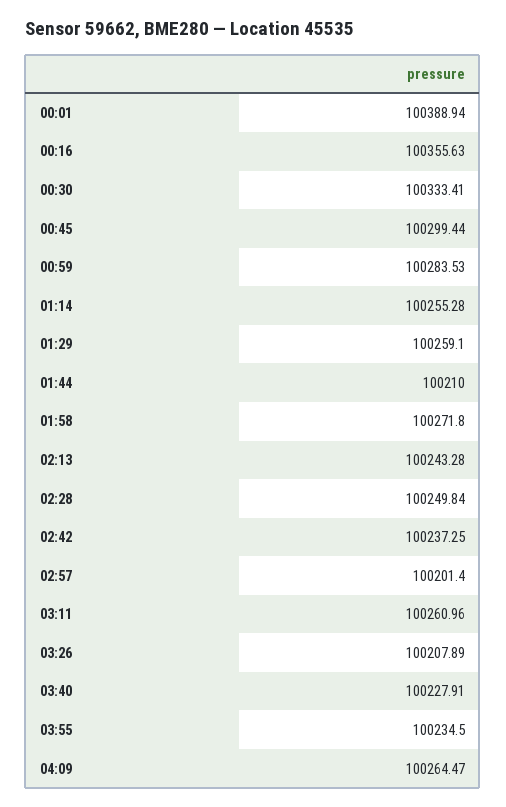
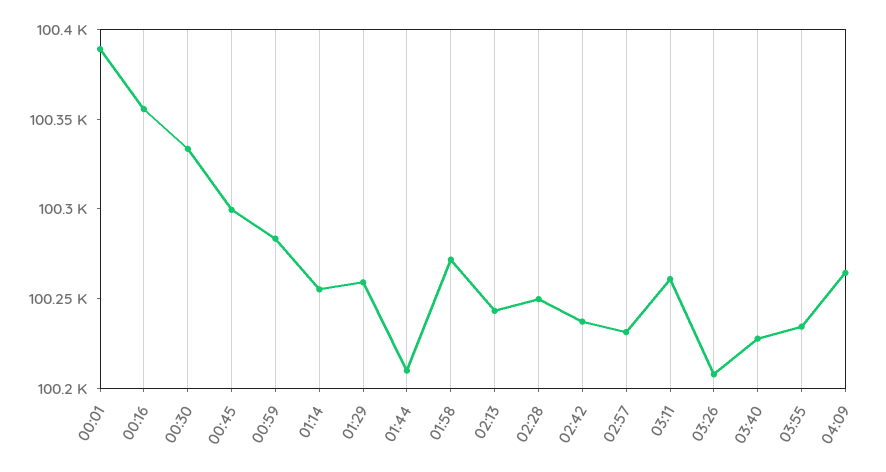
02:57: 100201.4 -> 100230

